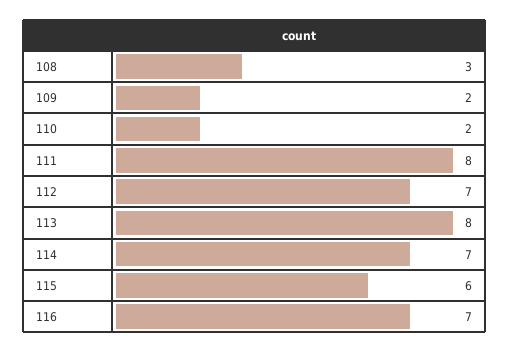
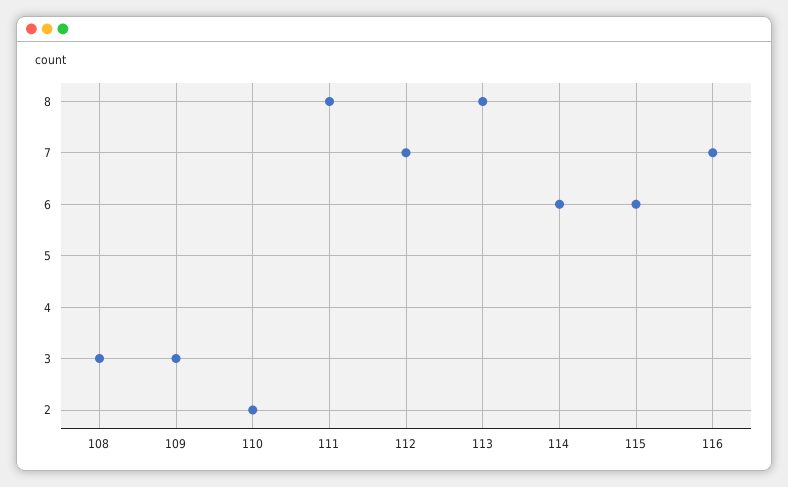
109: 2 -> 3
114: 7 -> 6

